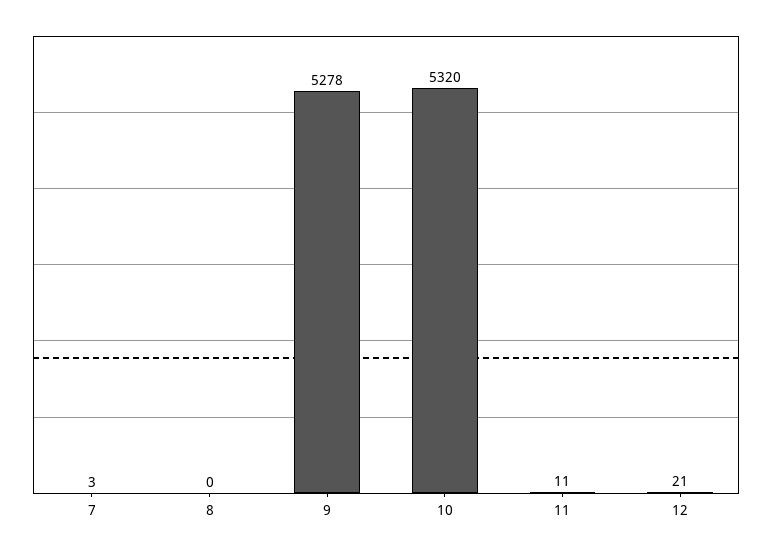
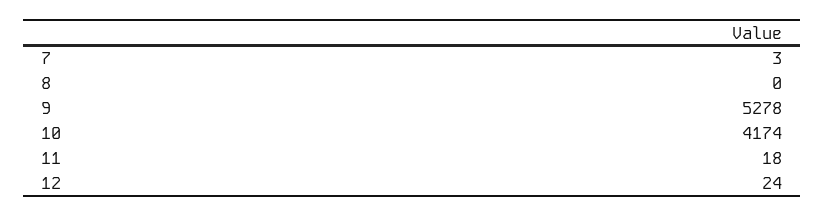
10: 5320 -> 4174
11: 11 -> 18
12: 21 -> 24

